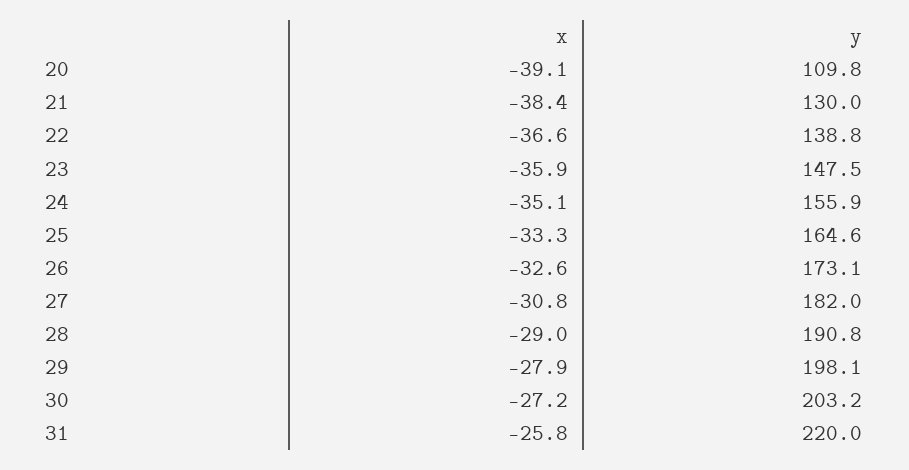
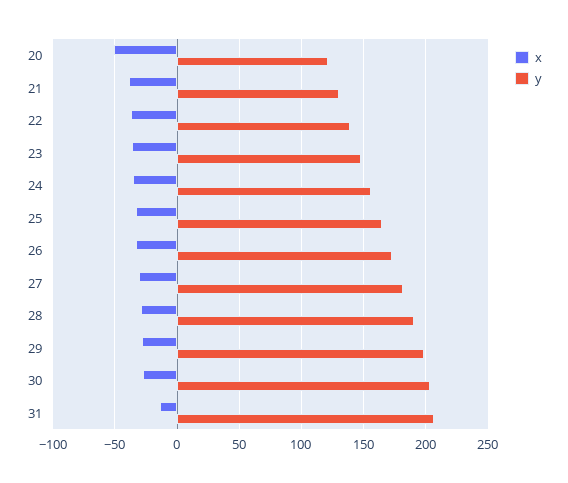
x, 20: -39.1 -> -50
y, 20: 109.8 -> 120
x, 31: -25.8 -> -15
y, 31: 220 -> 205

